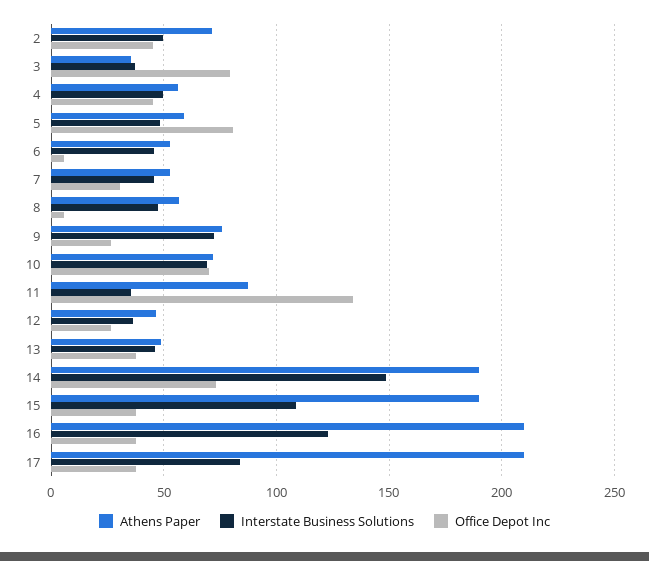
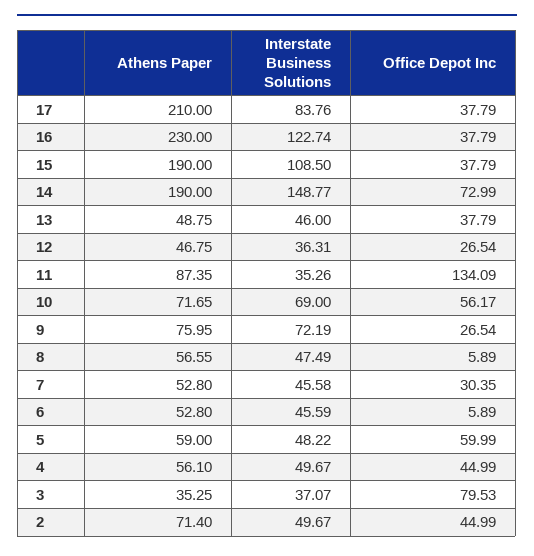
Office Depot Inc, 5: 80 -> 59.99
Office Depot Inc, 10: 70 -> 56.17
Athens Paper, 16: 210 -> 230

